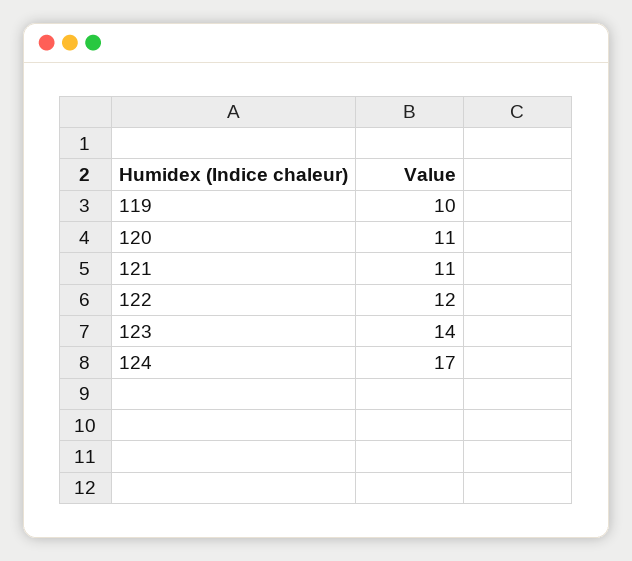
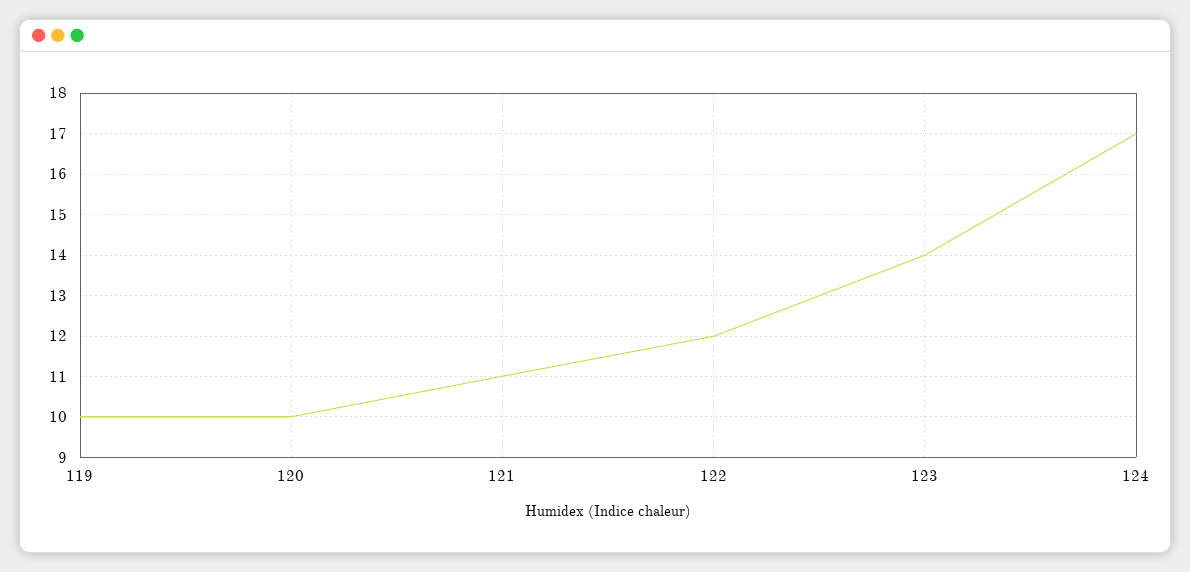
120: 11 -> 10

